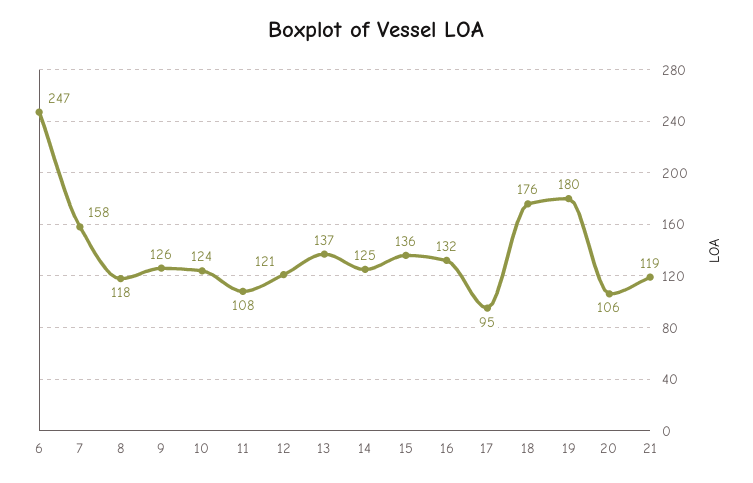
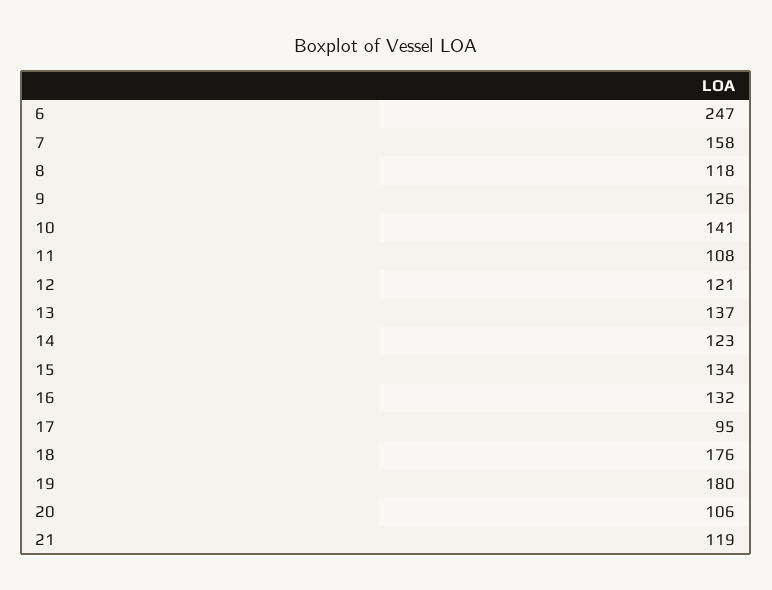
10: 124 -> 141
14: 125 -> 123
15: 136 -> 134

